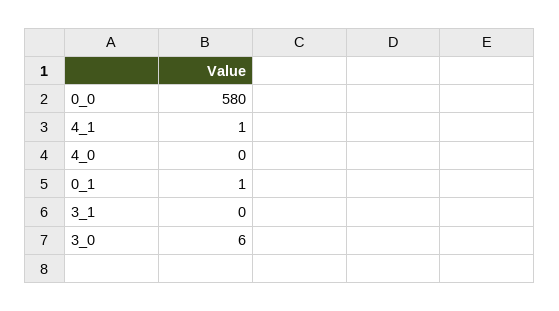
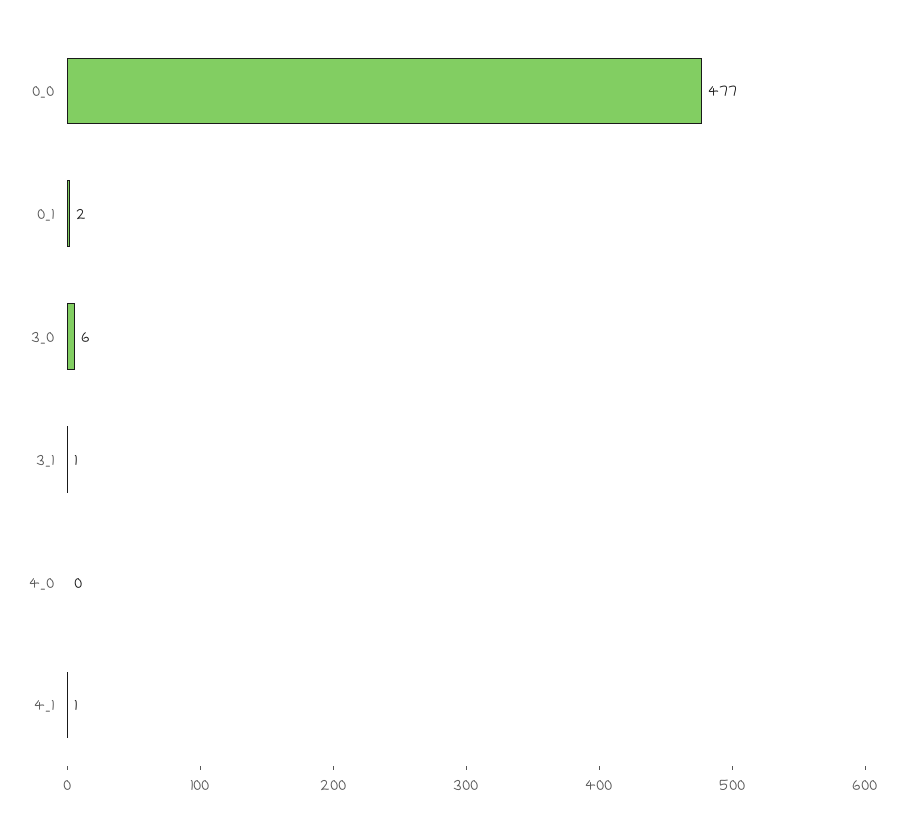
0_0: 580 -> 477
0_1: 1 -> 2
3_1: 0 -> 1

